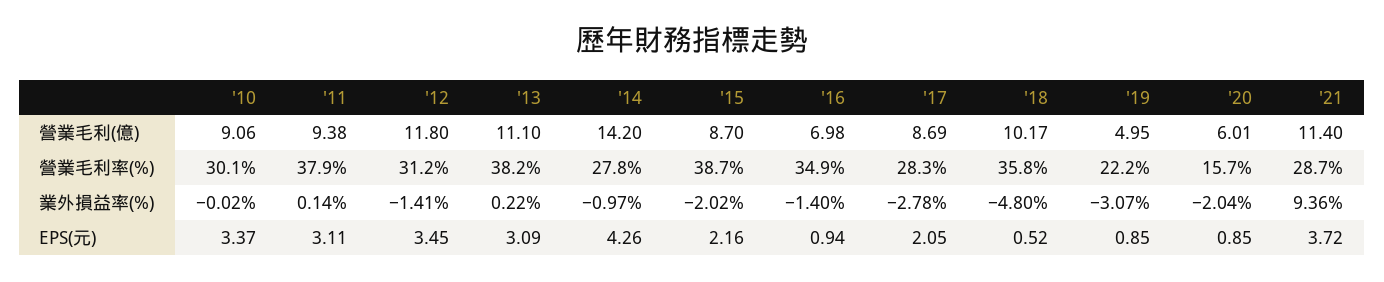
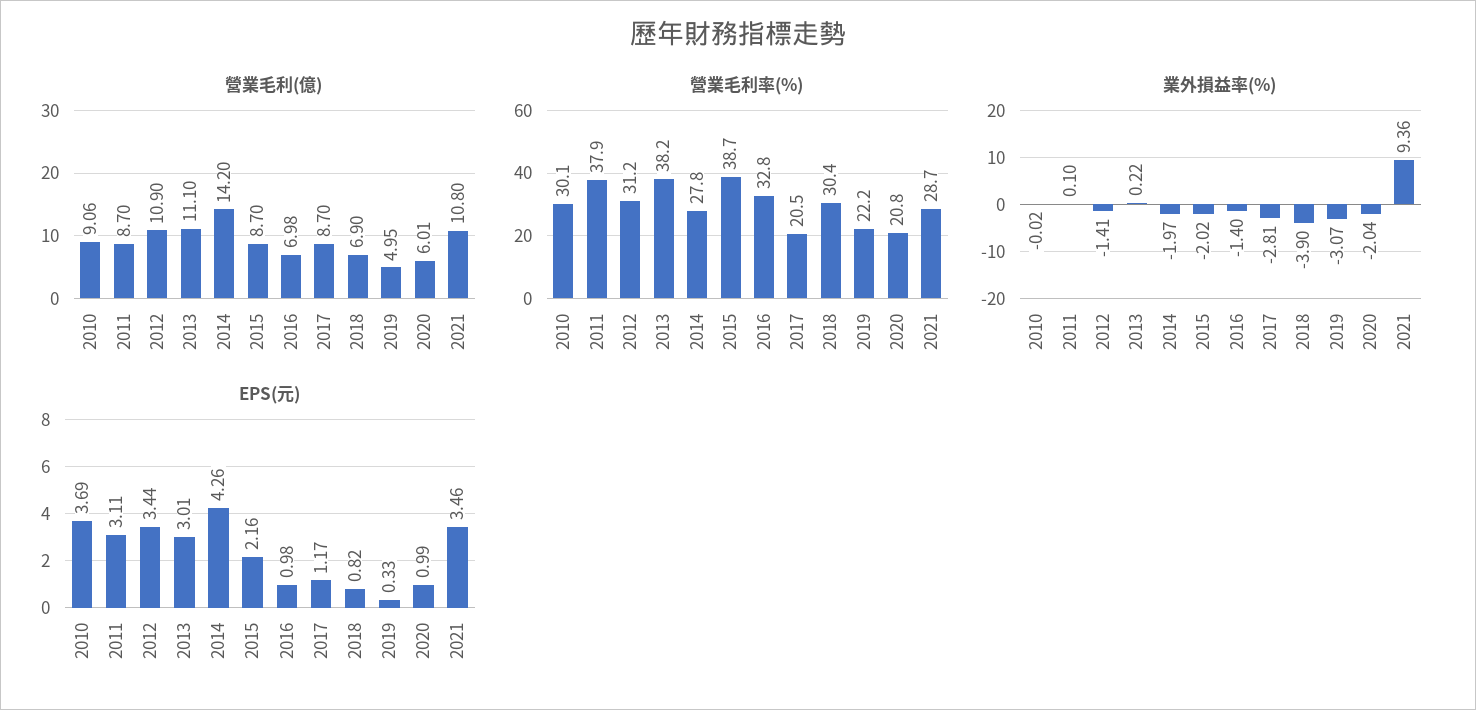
營業毛利(億), '11: 9.38 -> 8.7
營業毛利(億), '12: 11.8 -> 10.9
營業毛利(億), '17: 8.69 -> 8.7
營業毛利(億), '18: 10.17 -> 6.9
營業毛利(億), '21: 11.4 -> 10.8
營業毛利率(%), '16: 34.9 -> 32.8
營業毛利率(%), '17: 28.3 -> 20.5
營業毛利率(%), '18: 35.8 -> 30.4
營業毛利率(%), '20: 15.7 -> 20.8
業外損益率(%), '11: 0.14 -> 0.1
業外損益率(%), '14: -0.97 -> -1.97
業外損益率(%), '17: -2.78 -> -2.81
業外損益率(%), '18: -4.8 -> -3.9
EPS(元), '10: 3.37 -> 3.69
EPS(元), '12: 3.45 -> 3.44
EPS(元), '13: 3.09 -> 3.01
EPS(元), '16: 0.94 -> 0.98
EPS(元), '17: 2.05 -> 1.17
EPS(元), '18: 0.52 -> 0.82
EPS(元), '19: 0.85 -> 0.33
EPS(元), '20: 0.85 -> 0.99
EPS(元), '21: 3.72 -> 3.46

